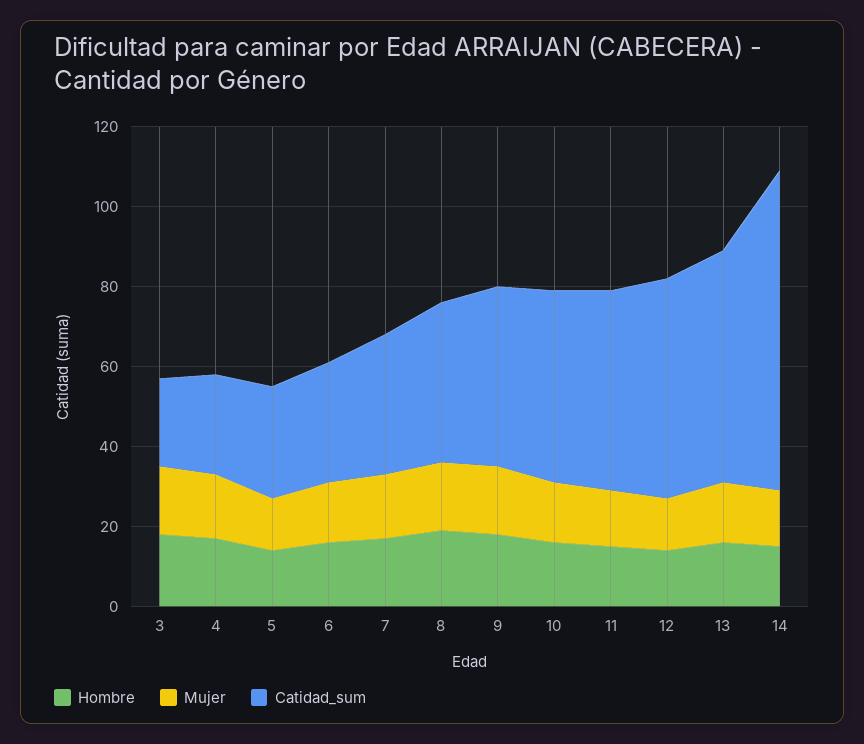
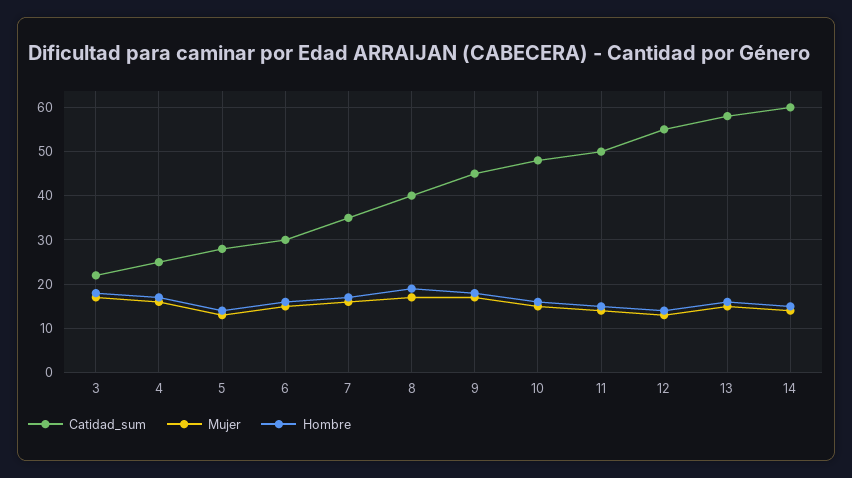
Catidad_sum, 14: 80 -> 60

